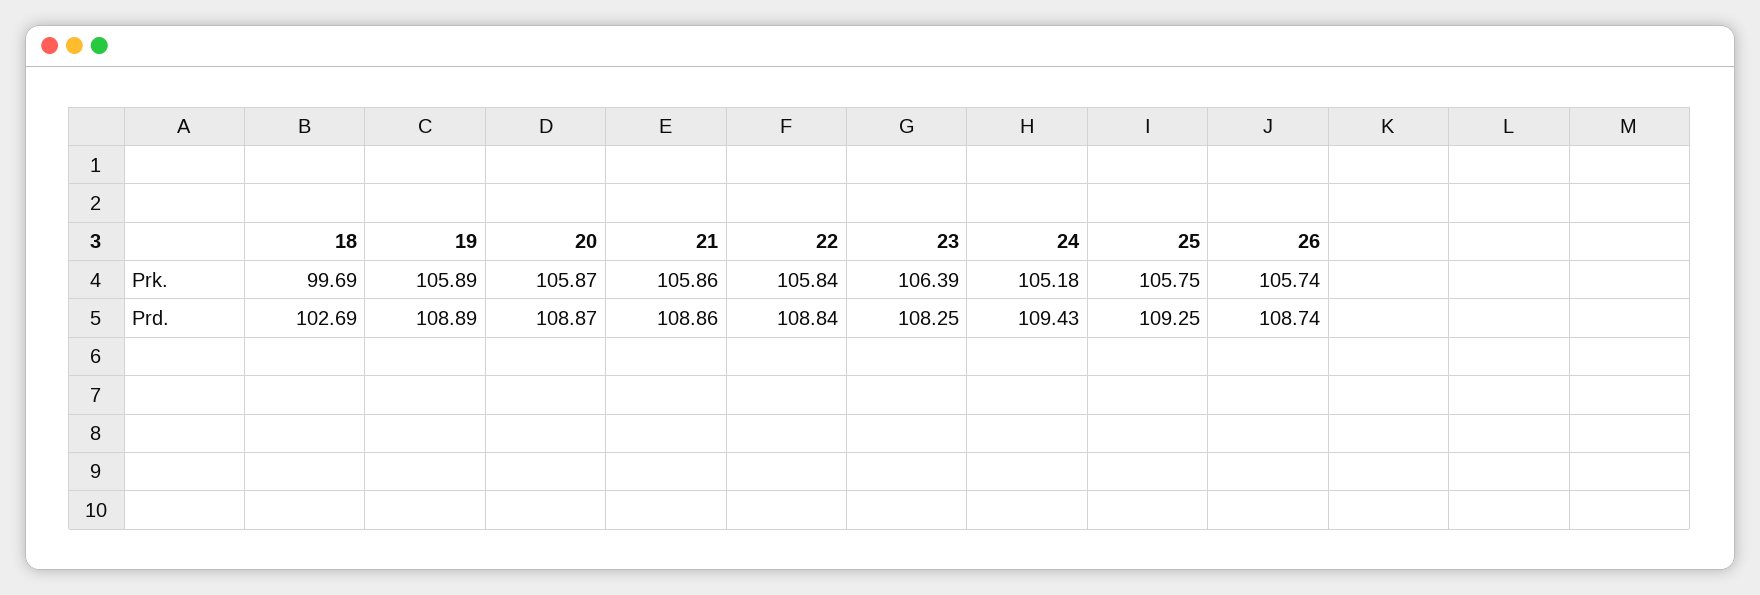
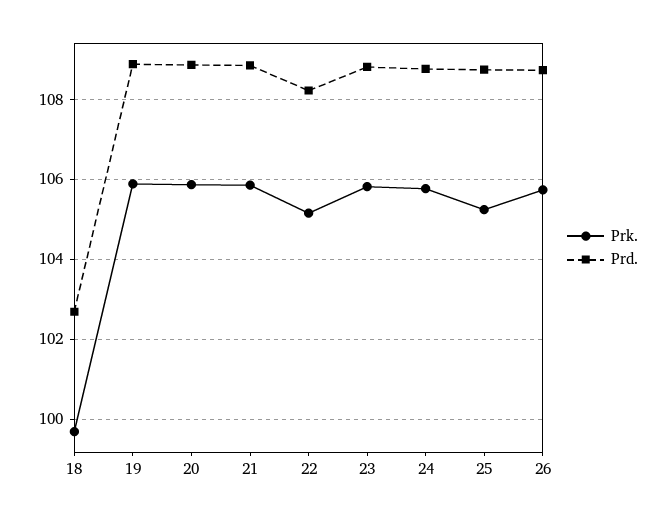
Prk., 22: 105.84 -> 105.2
Prk., 23: 106.39 -> 105.8
Prk., 24: 105.18 -> 105.8
Prk., 25: 105.75 -> 105.2
Prd., 22: 108.84 -> 108.2
Prd., 23: 108.25 -> 108.8
Prd., 24: 109.43 -> 108.8
Prd., 25: 109.25 -> 108.8

